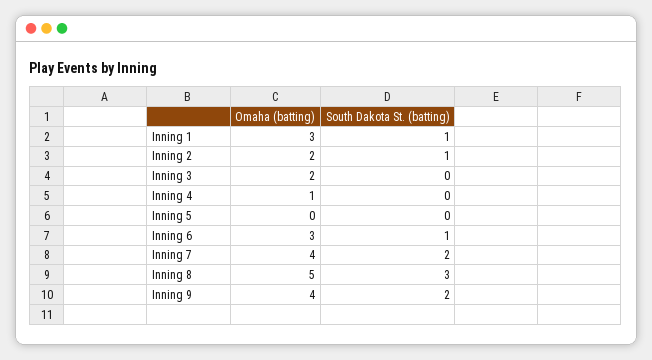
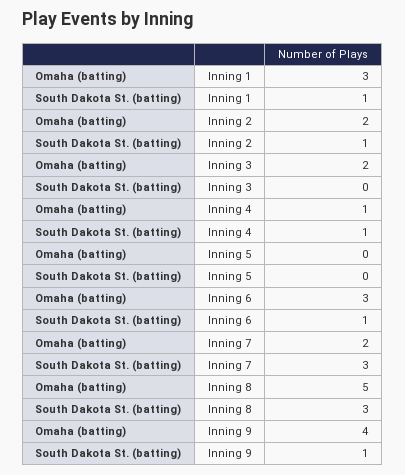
South Dakota St. (batting), Inning 4: 0 -> 1
Omaha (batting), Inning 7: 4 -> 2
South Dakota St. (batting), Inning 7: 2 -> 3
South Dakota St. (batting), Inning 9: 2 -> 1

